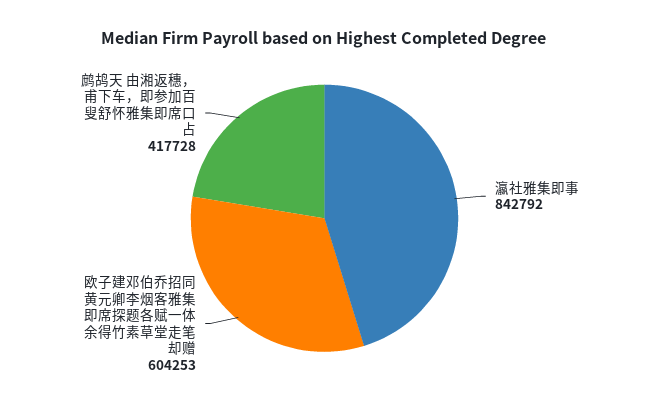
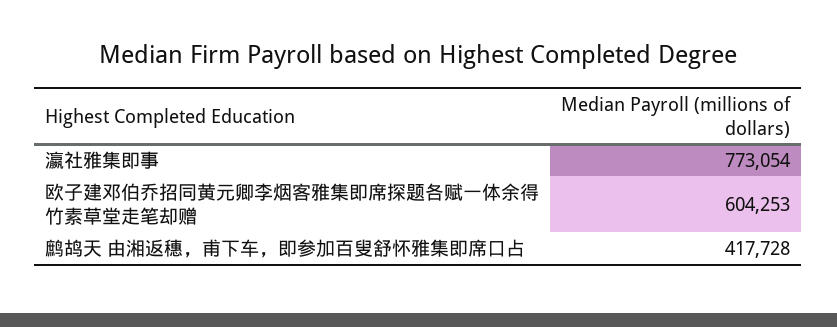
瀛社雅集即事: 842792 -> 773054

